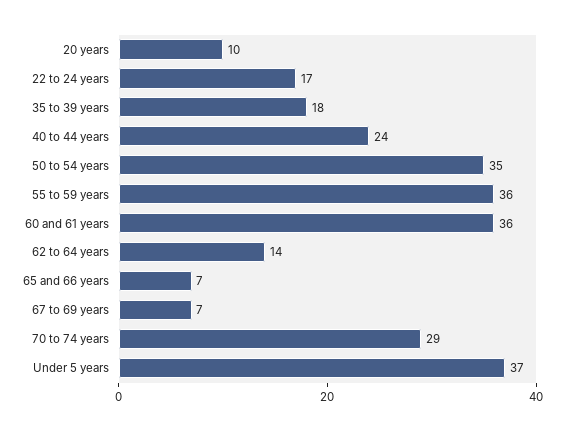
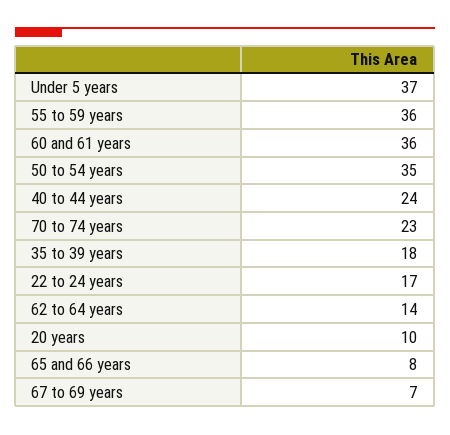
65 and 66 years: 7 -> 8
70 to 74 years: 29 -> 23

